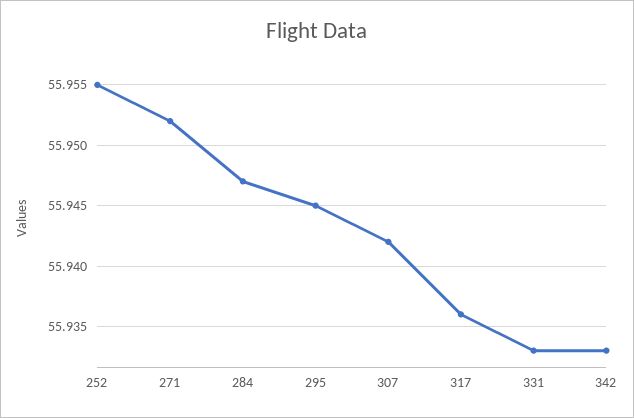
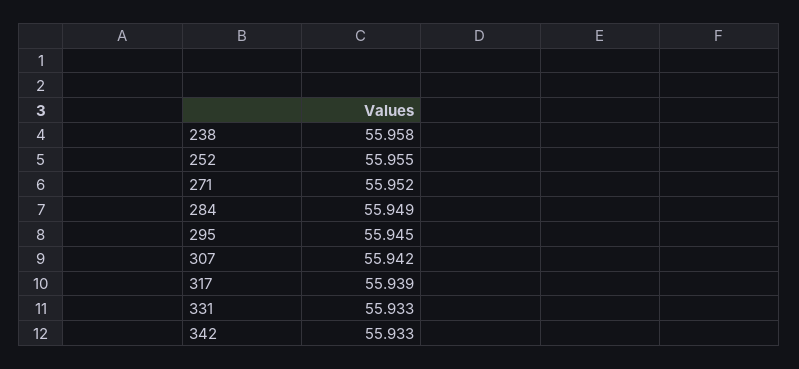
284: 55.947 -> 55.949
317: 55.936 -> 55.939
238: none -> 55.958

